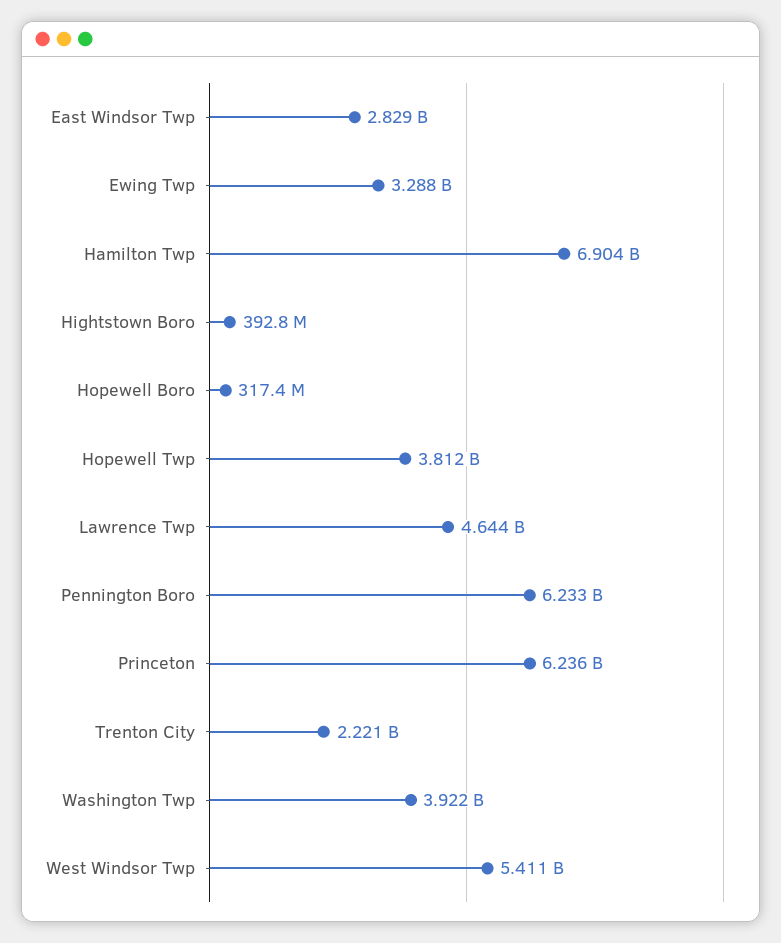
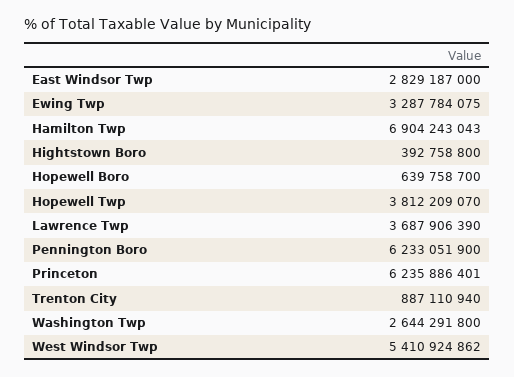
Hopewell Boro: 317400000 -> 639758700
Lawrence Twp: 4644000000 -> 3687906390
Trenton City: 2221000000 -> 887110940
Washington Twp: 3922000000 -> 2644291800

